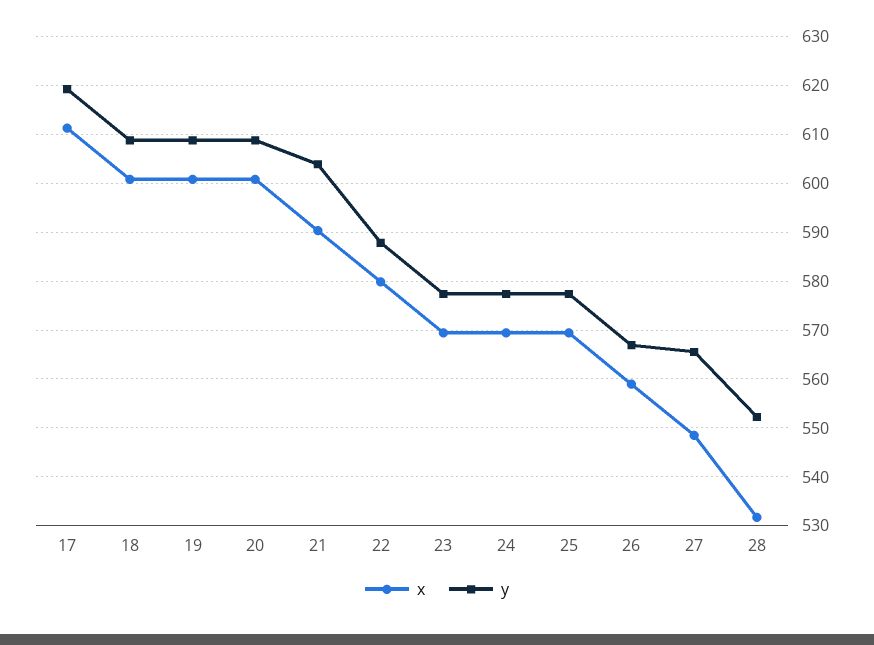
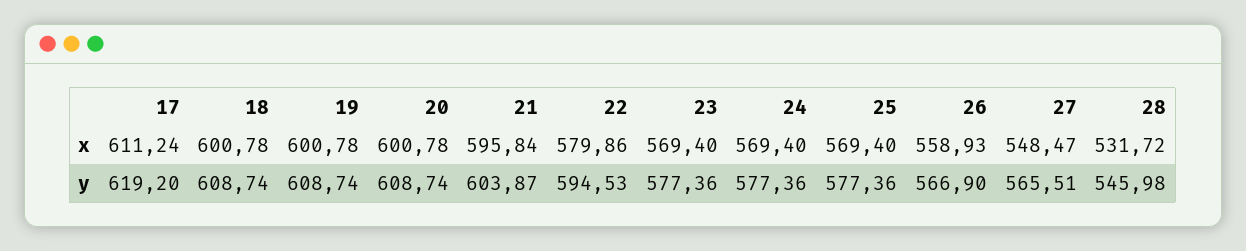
x, 21: 590 -> 595.84
y, 22: 588 -> 594.53
y, 28: 552 -> 545.98

